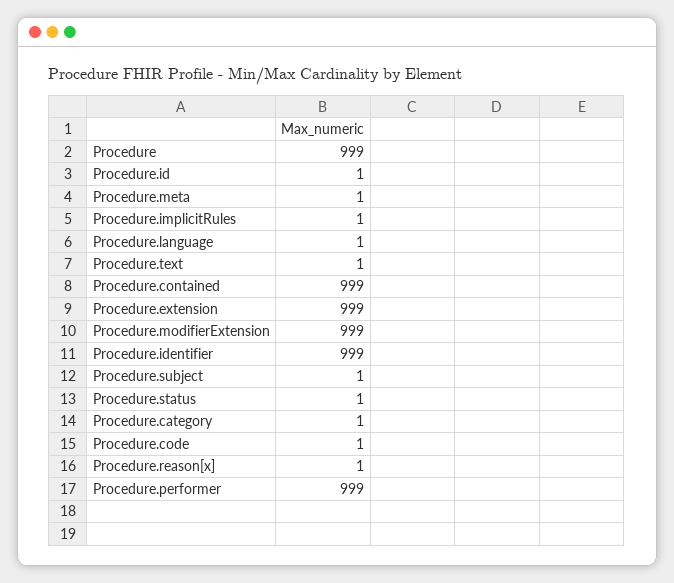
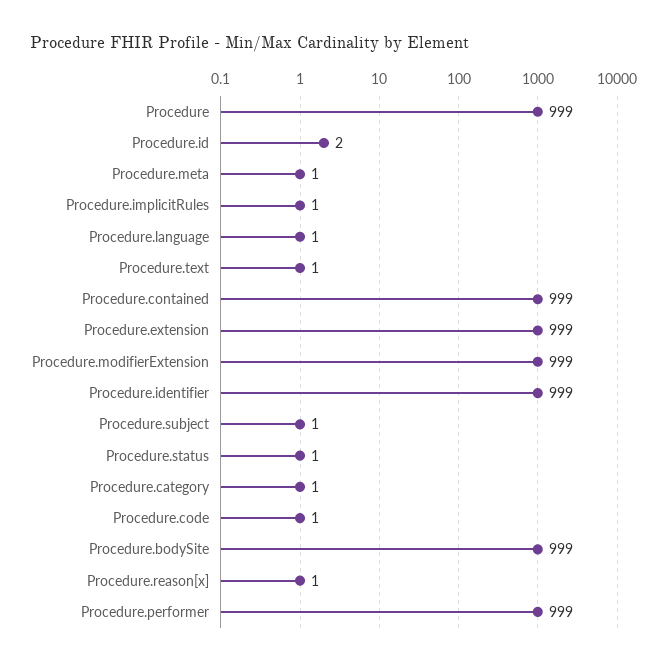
Procedure.id: 1 -> 2
Procedure.bodySite: none -> 999

